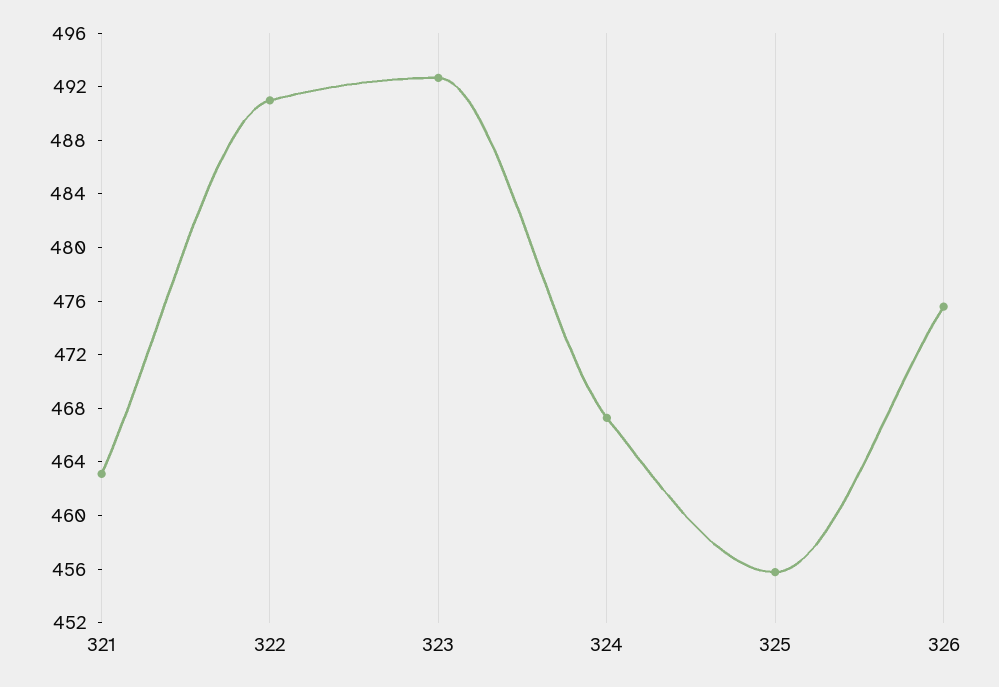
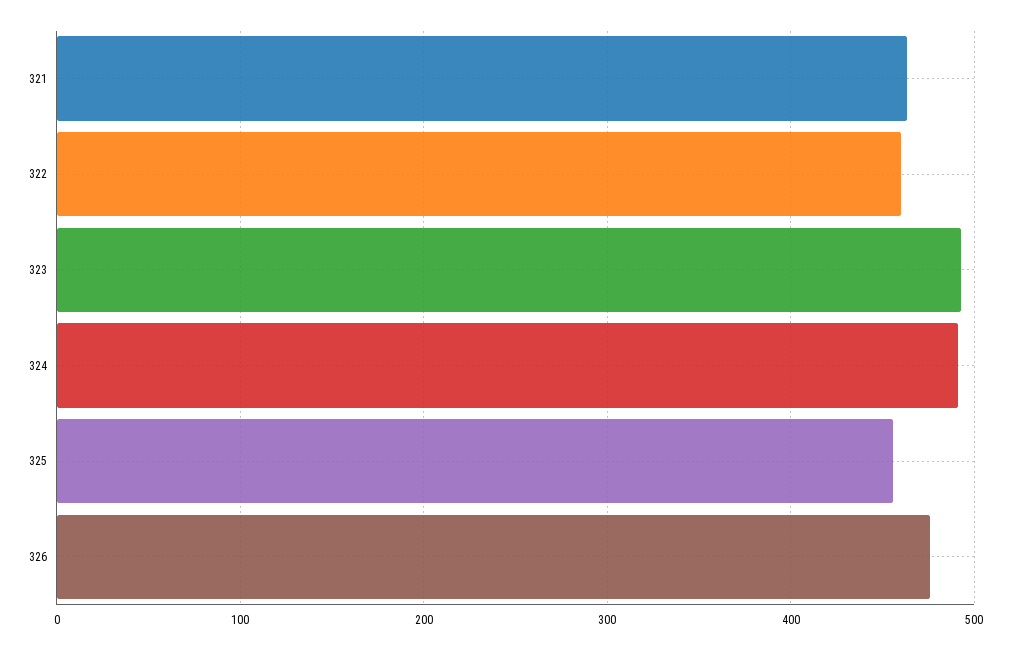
322: 491 -> 460
324: 467 -> 490

